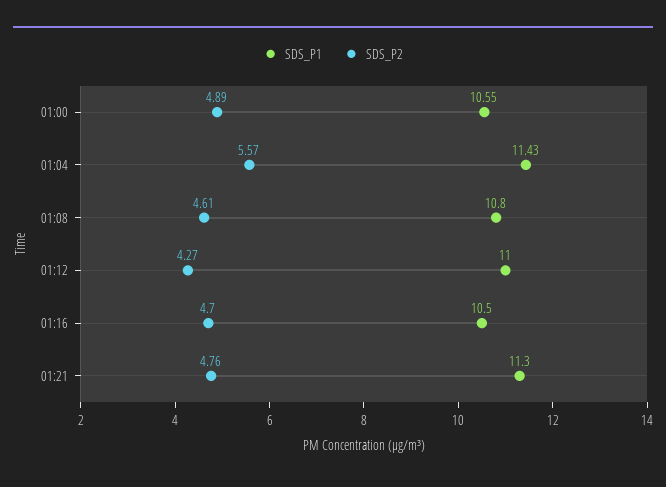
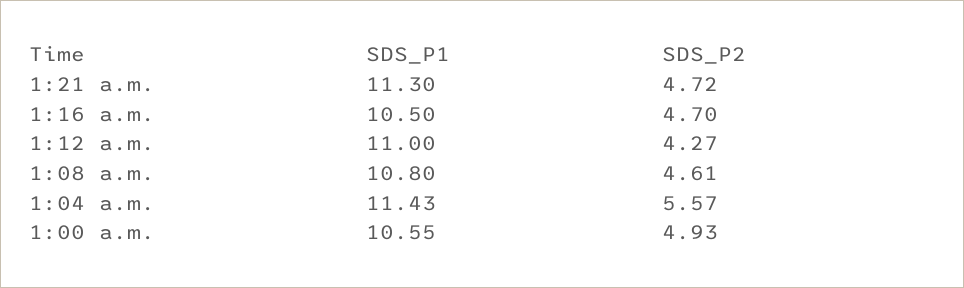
SDS_P2, 01:00: 4.89 -> 4.93
SDS_P2, 01:21: 4.76 -> 4.72

